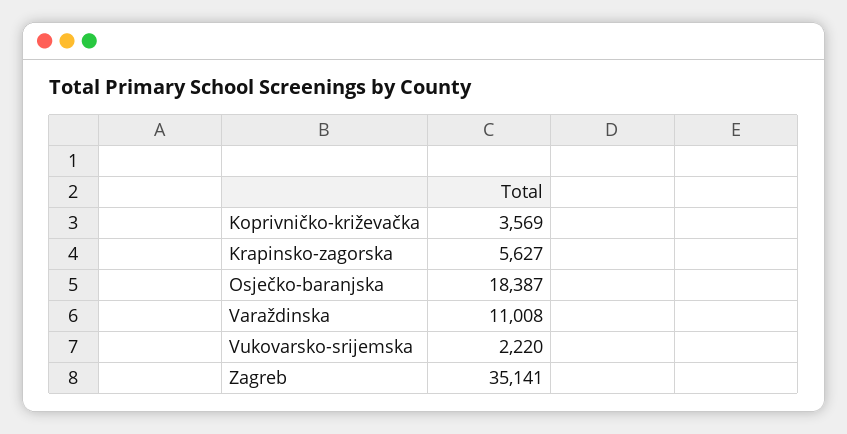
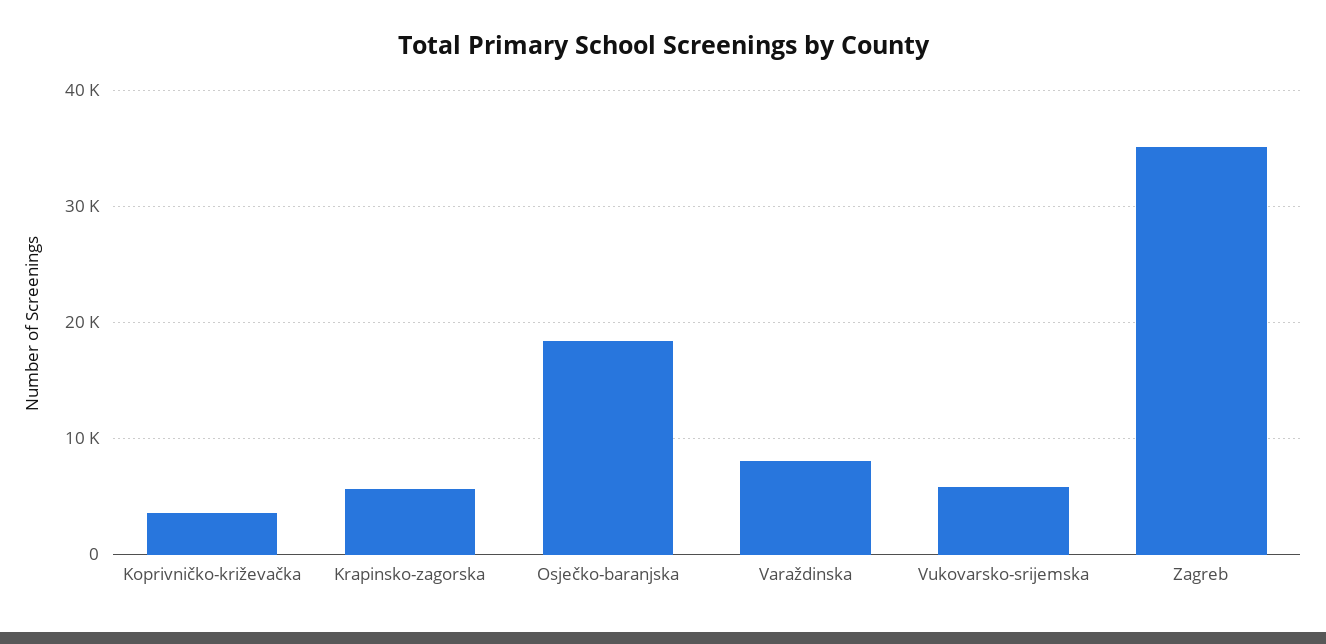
Varaždinska: 11008 -> 8000
Vukovarsko-srijemska: 2220 -> 6000

